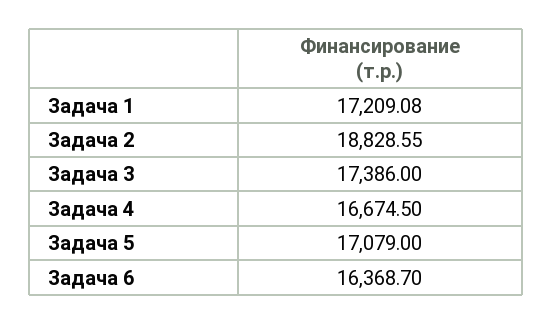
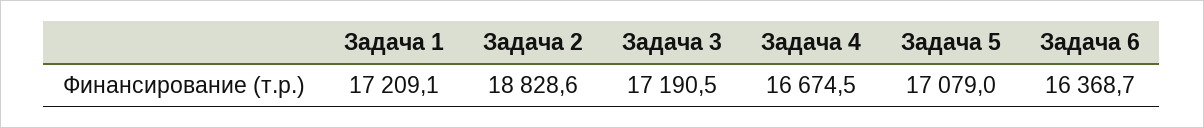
Задача 3: 17386 -> 17190.5

